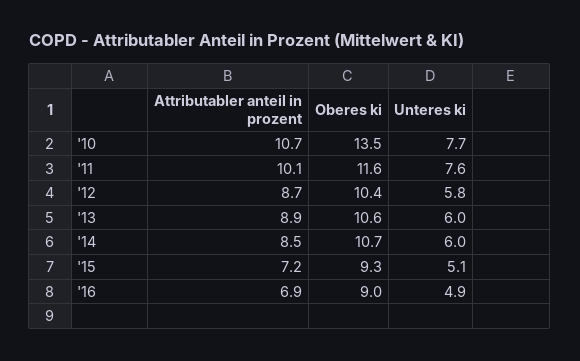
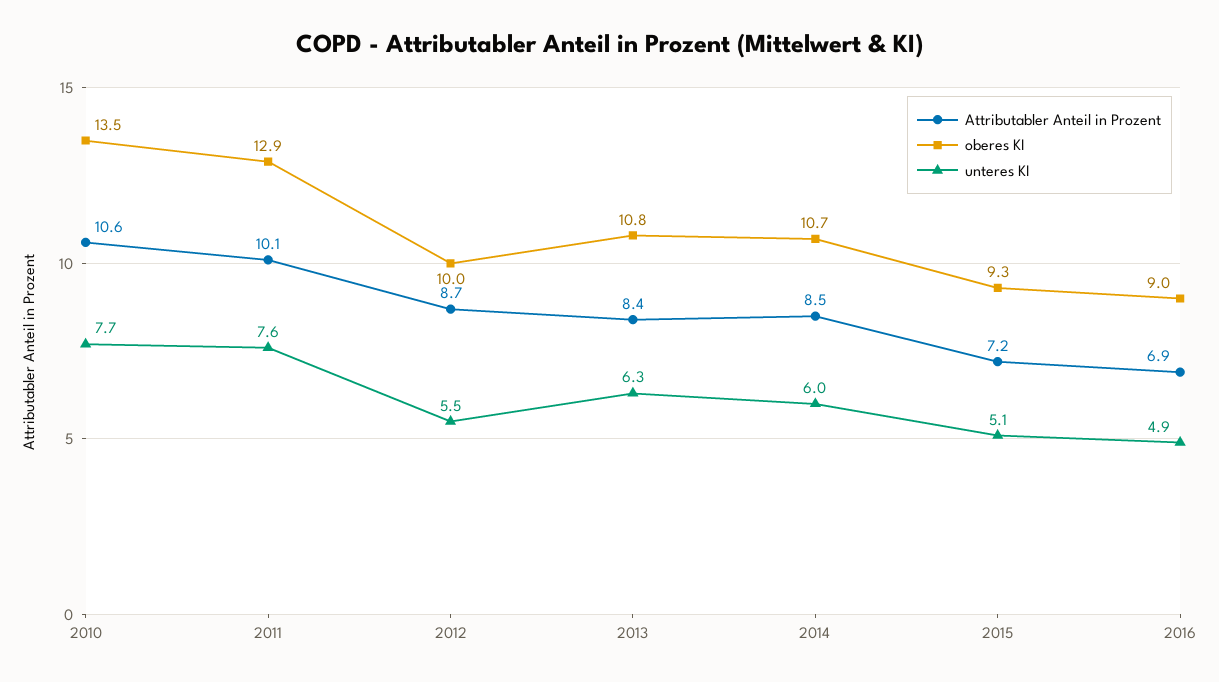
Attributabler anteil in prozent, '10: 10.7 -> 10.6
Oberes ki, '11: 11.6 -> 12.9
Oberes ki, '12: 10.4 -> 10
Unteres ki, '12: 5.8 -> 5.5
Attributabler anteil in prozent, '13: 8.9 -> 8.4
Oberes ki, '13: 10.6 -> 10.8
Unteres ki, '13: 6 -> 6.3

